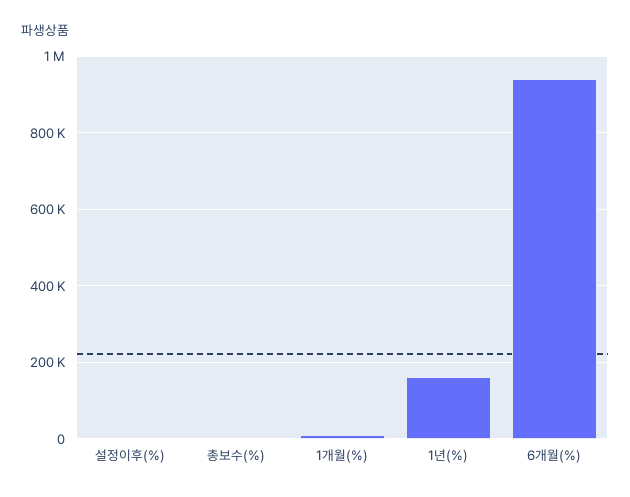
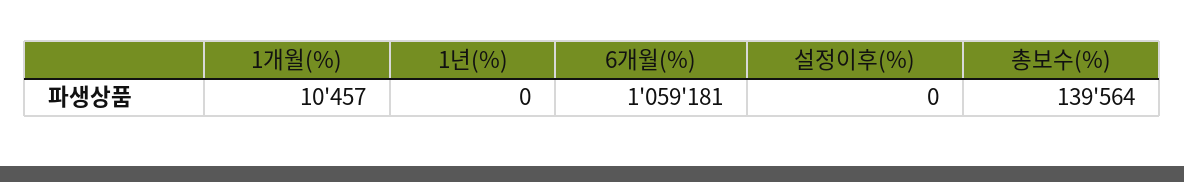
총보수(%): 0 -> 139564
1년(%): 160000 -> 0
6개월(%): 940000 -> 1059181

